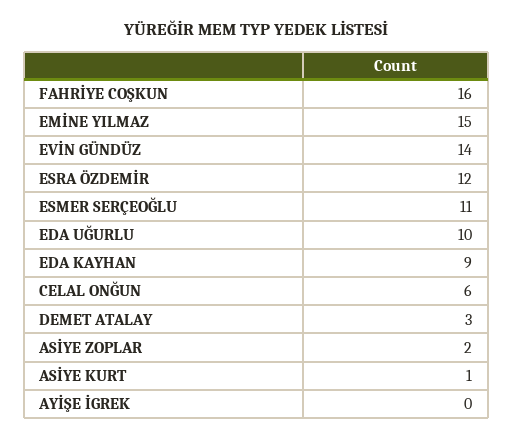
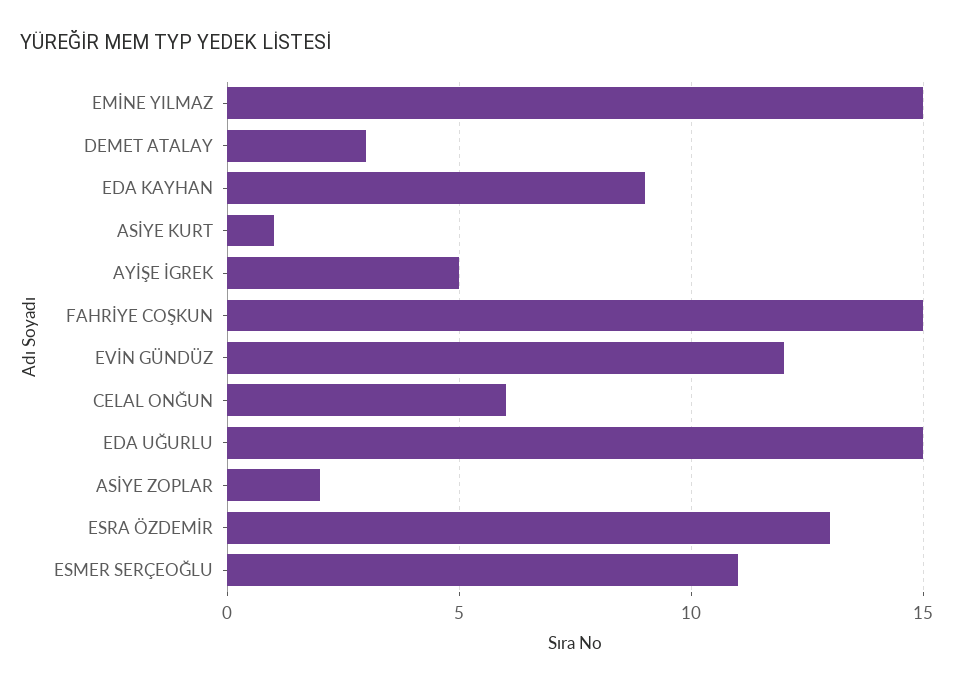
FAHRİYE COŞKUN: 16 -> 15
EVİN GÜNDÜZ: 14 -> 12
ESRA ÖZDEMİR: 12 -> 13
EDA UĞURLU: 10 -> 15
AYİŞE İGREK: 0 -> 5

